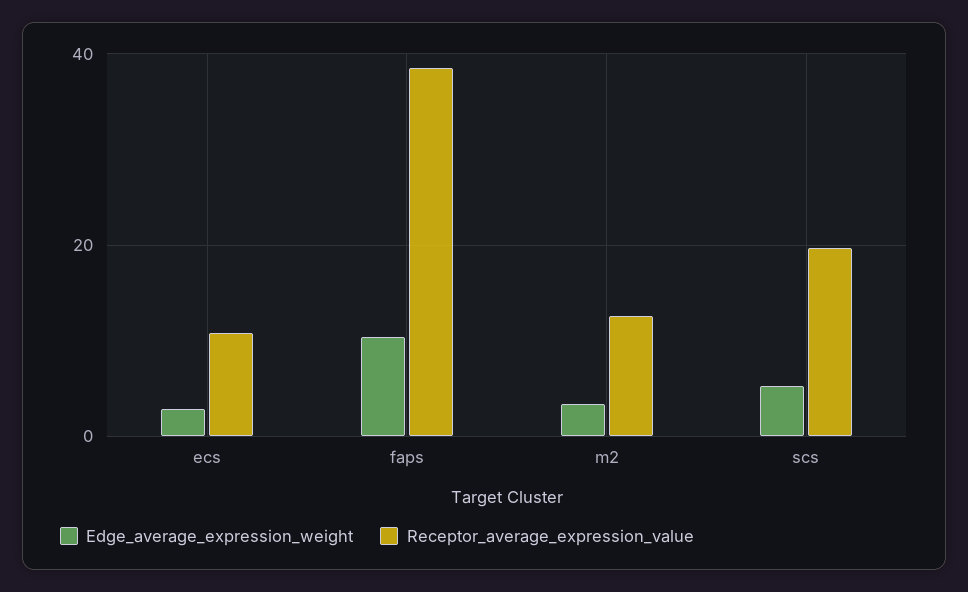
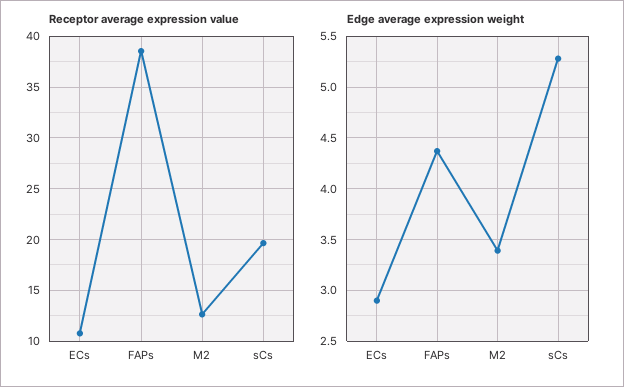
Edge_average_expression_weight, faps: 10 -> 4.4

